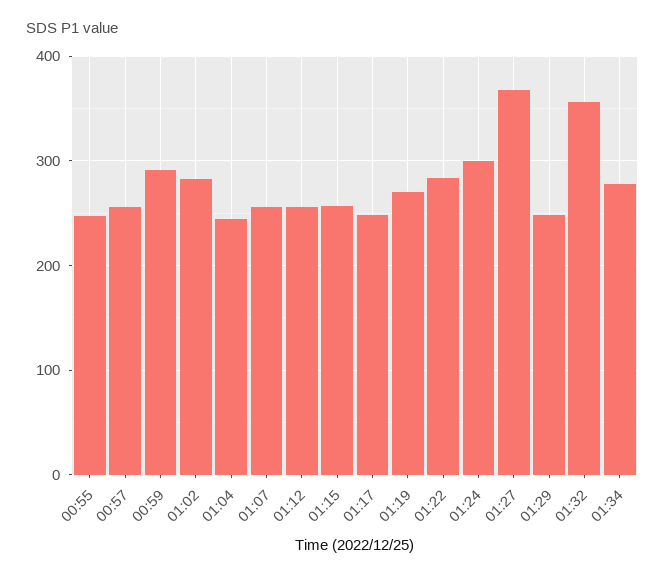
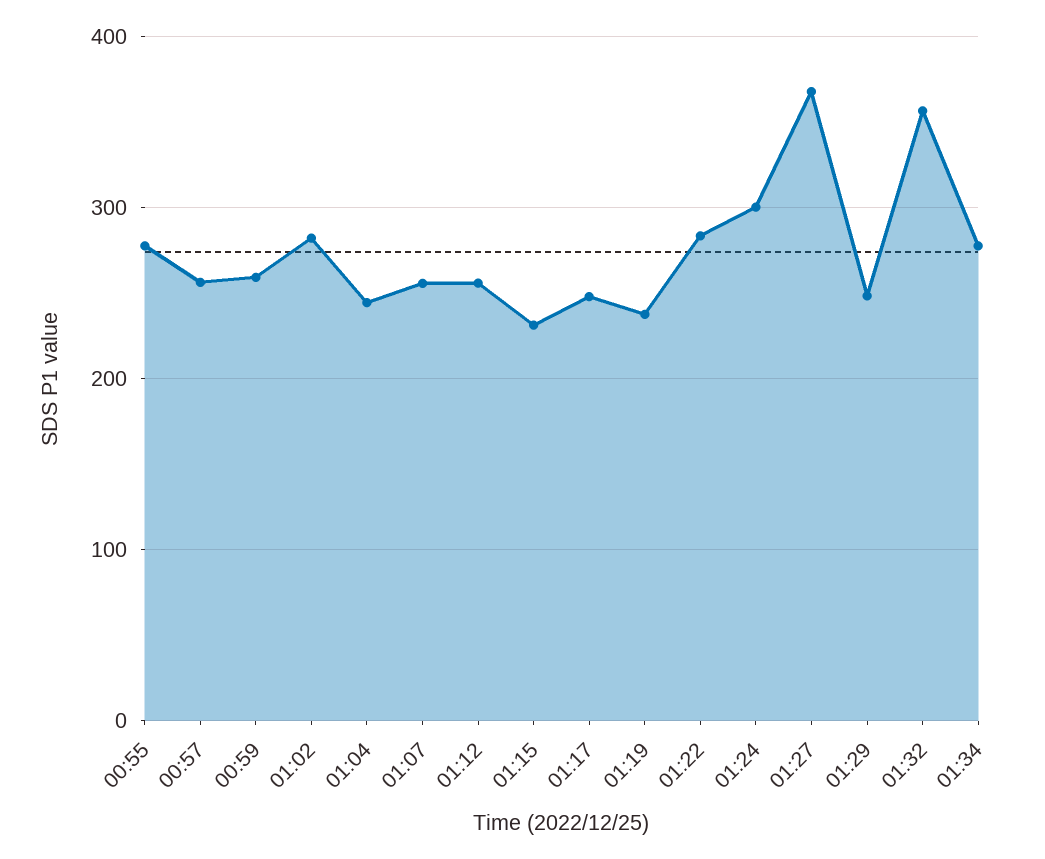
00:55: 250 -> 280
00:59: 290 -> 260
01:15: 260 -> 230
01:19: 270 -> 240

